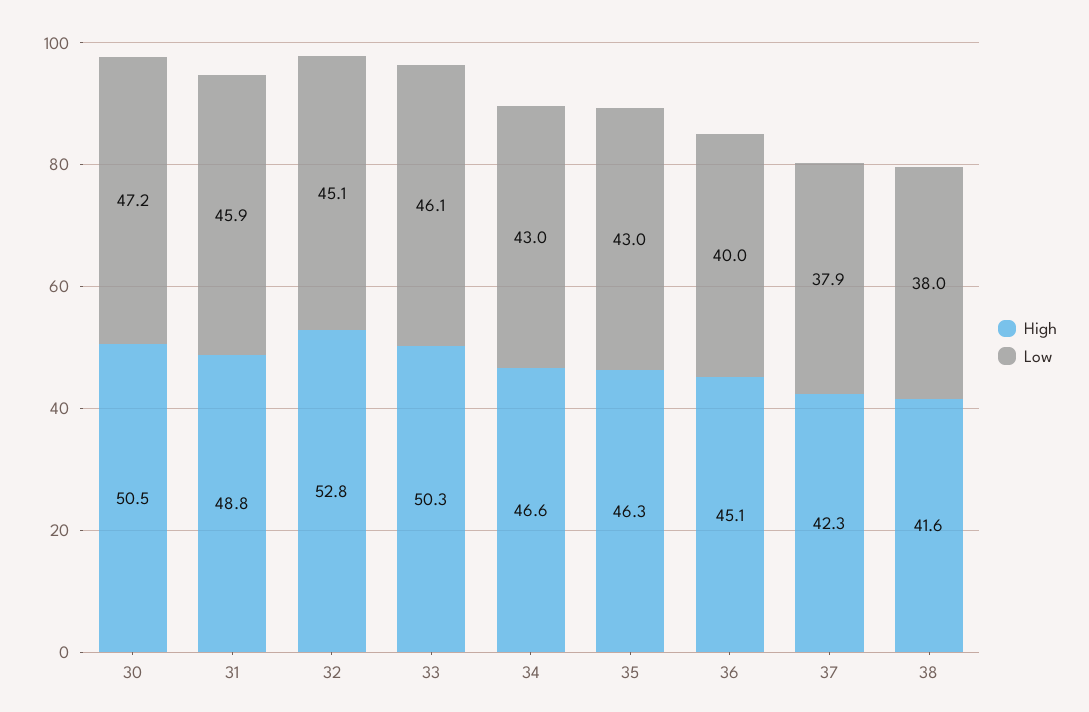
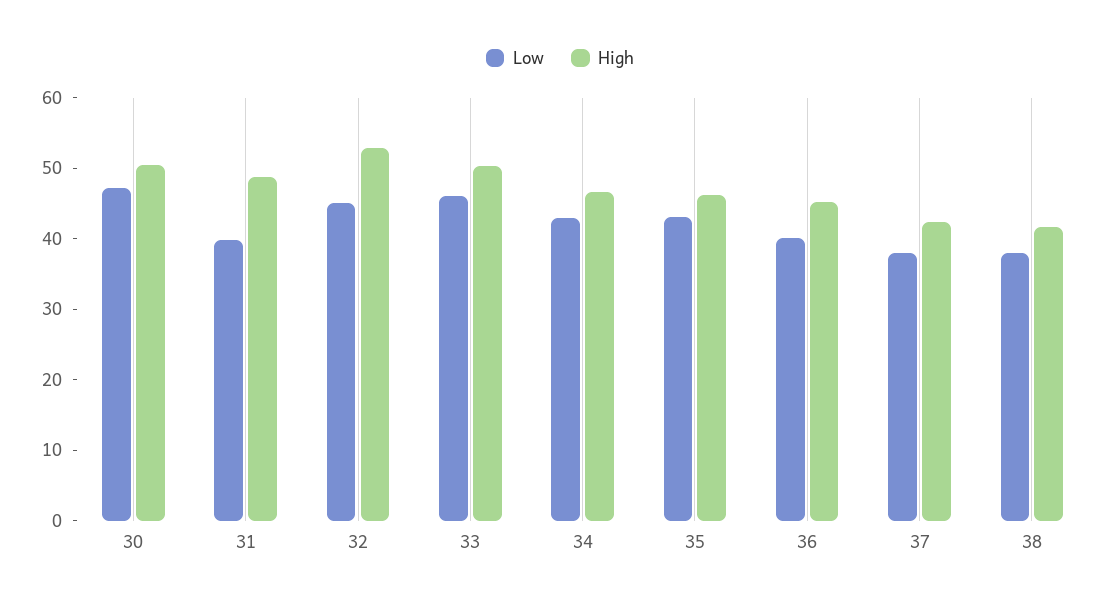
Low, 31: 45.9 -> 40

